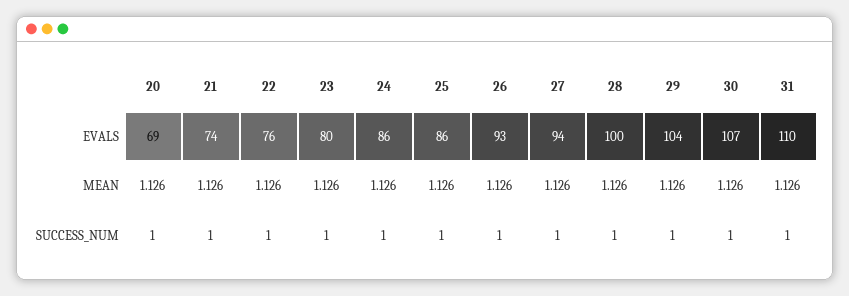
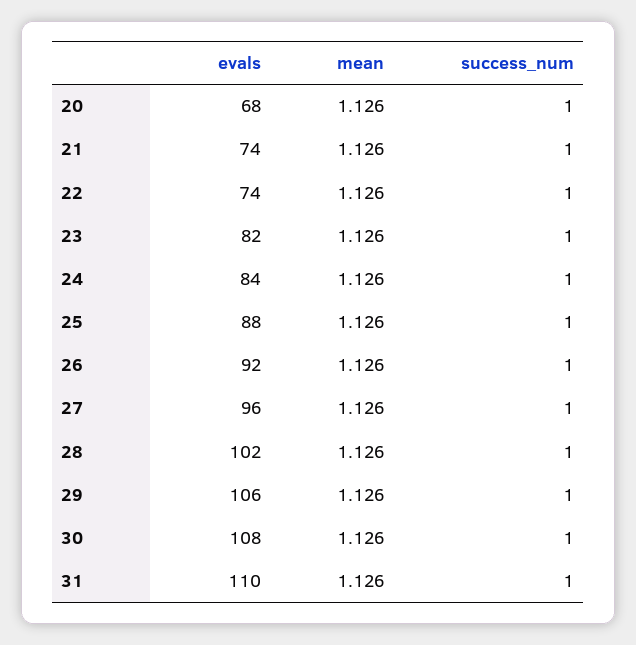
20, EVALS: 69 -> 68
22, EVALS: 76 -> 74
23, EVALS: 80 -> 82
24, EVALS: 86 -> 84
25, EVALS: 86 -> 88
26, EVALS: 93 -> 92
27, EVALS: 94 -> 96
28, EVALS: 100 -> 102
29, EVALS: 104 -> 106
30, EVALS: 107 -> 108

